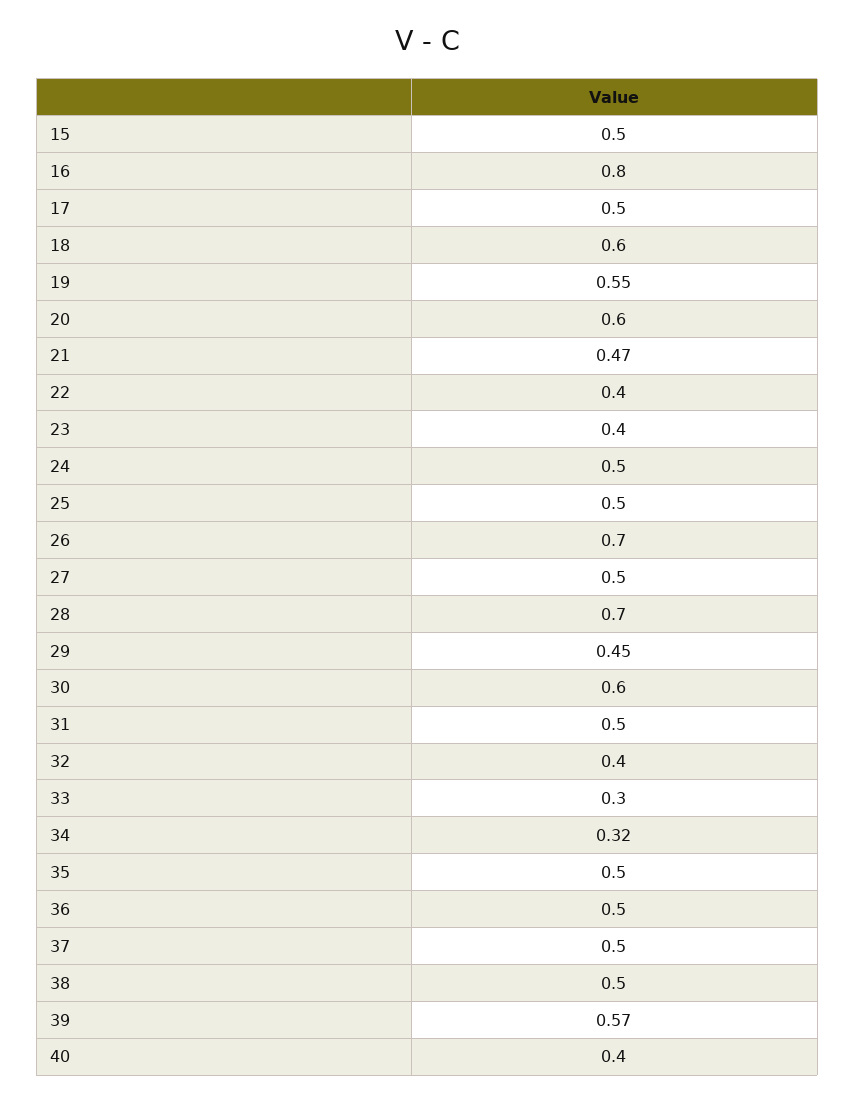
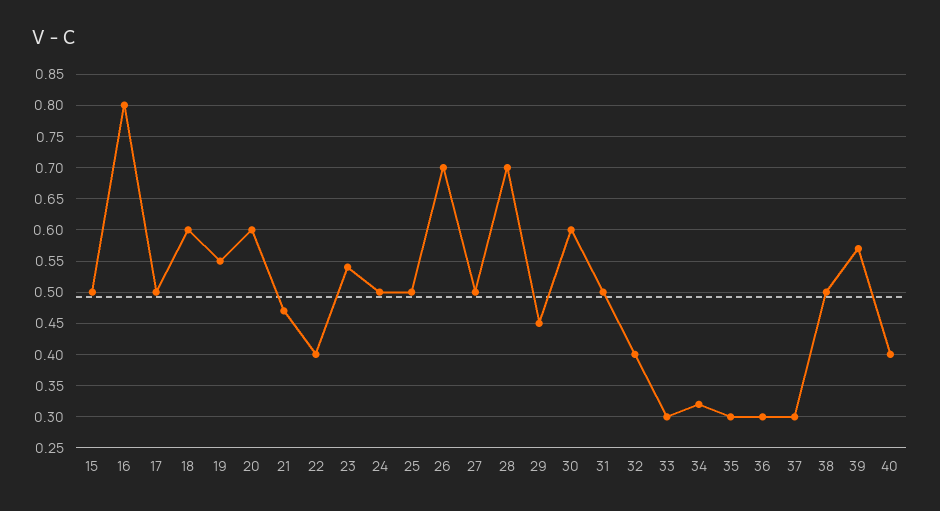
23: 0.4 -> 0.54
35: 0.5 -> 0.3
36: 0.5 -> 0.3
37: 0.5 -> 0.3

